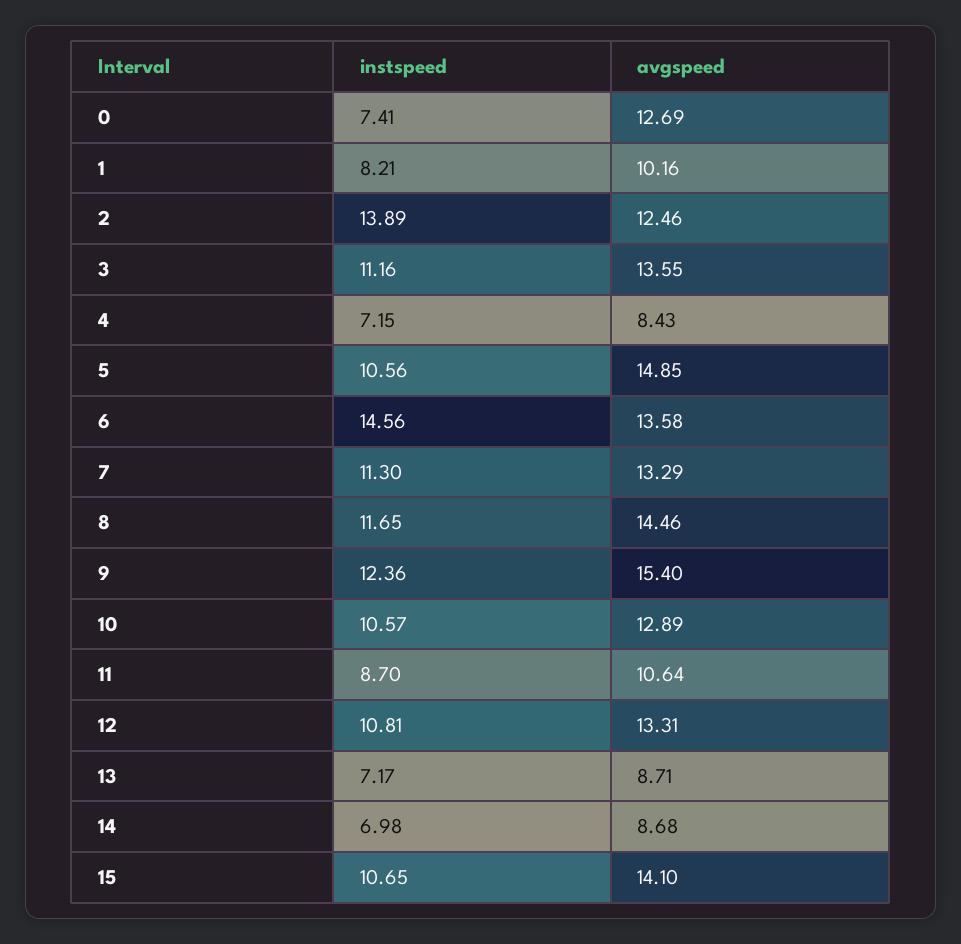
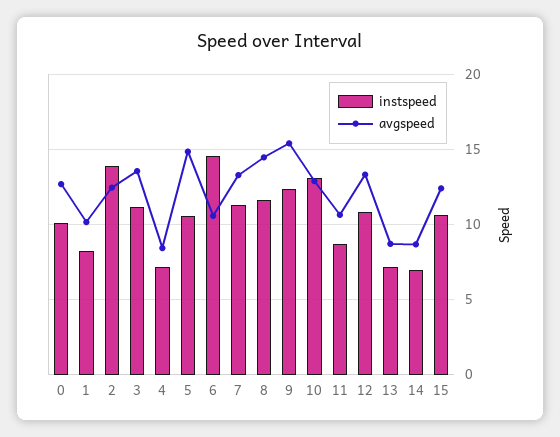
instspeed, 0: 7.41 -> 10
avgspeed, 6: 13.58 -> 10.5
instspeed, 10: 10.57 -> 13
avgspeed, 15: 14.1 -> 12.5

